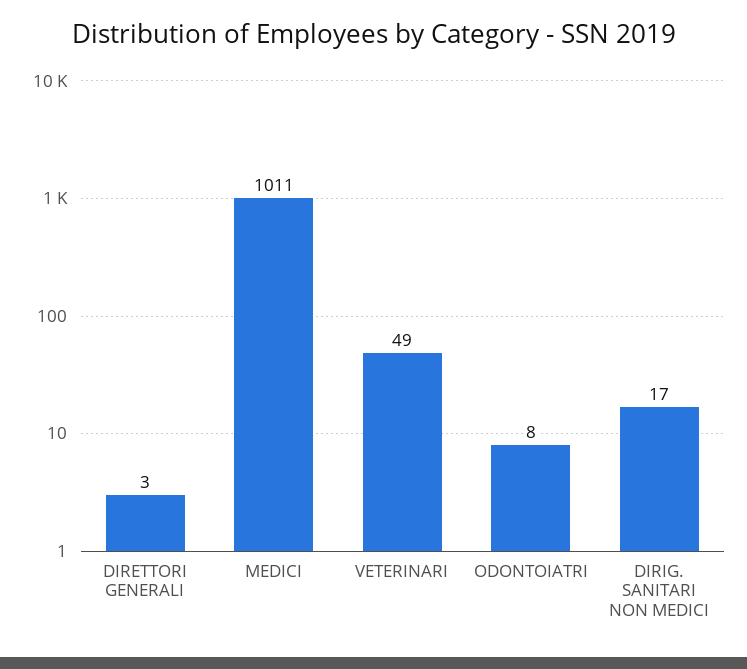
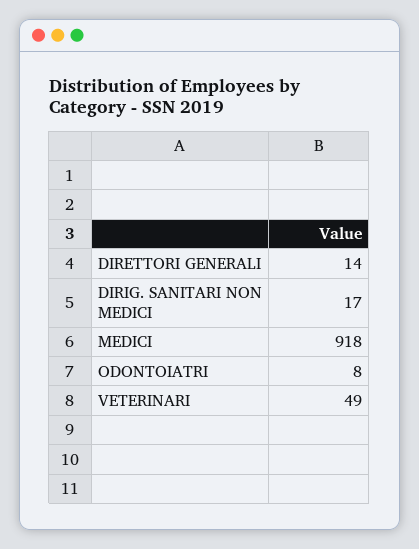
DIRETTORI GENERALI: 3 -> 14
MEDICI: 1011 -> 918

